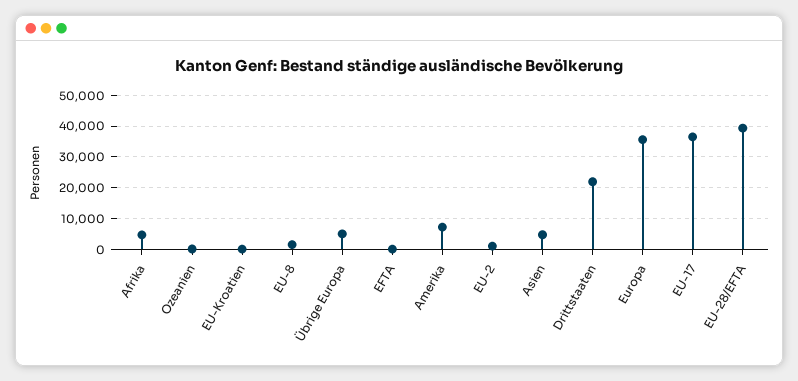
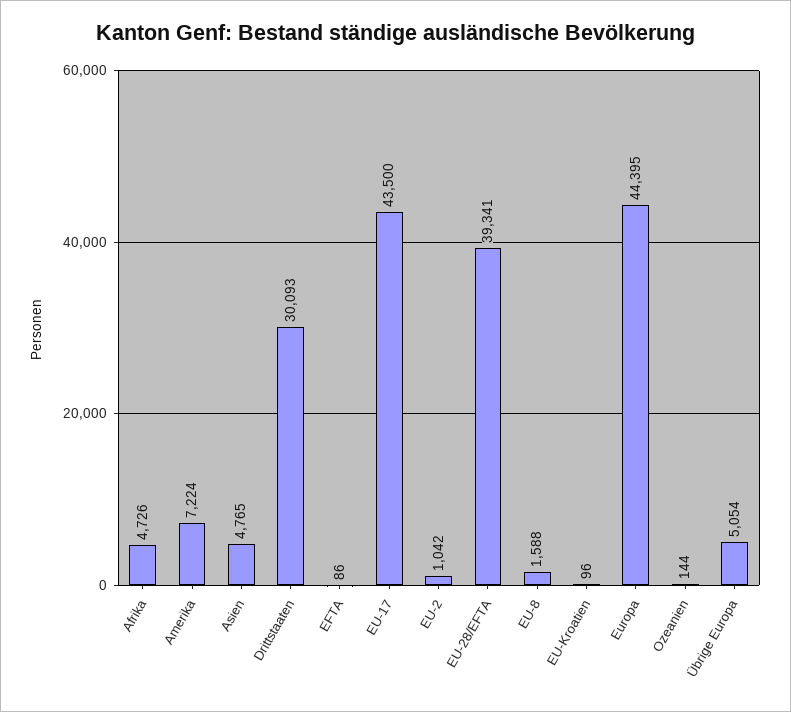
Drittstaaten: 22000 -> 30093
Europa: 36000 -> 44395
EU-17: 36000 -> 43500

